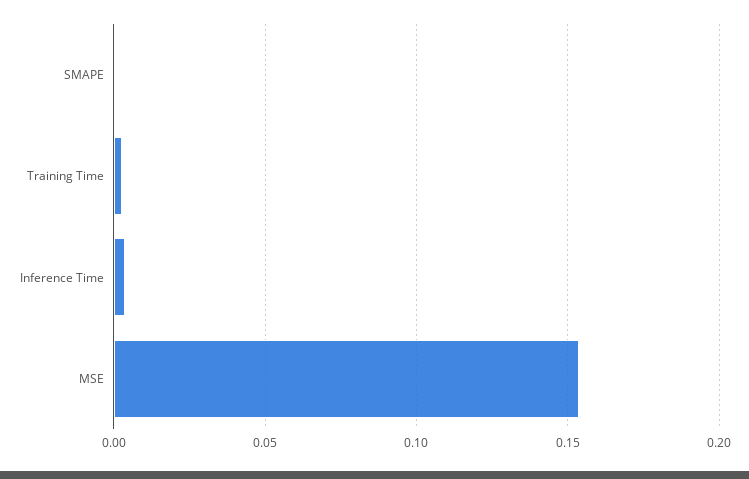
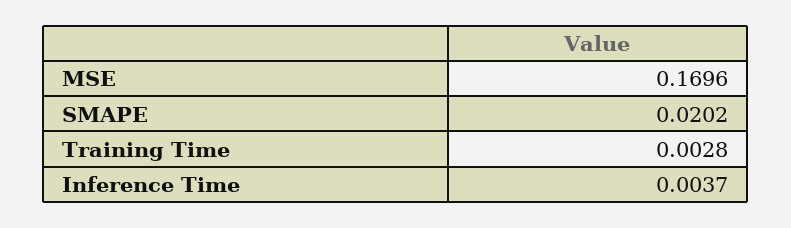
SMAPE: 0 -> 0.0202
MSE: 0.155 -> 0.1696

